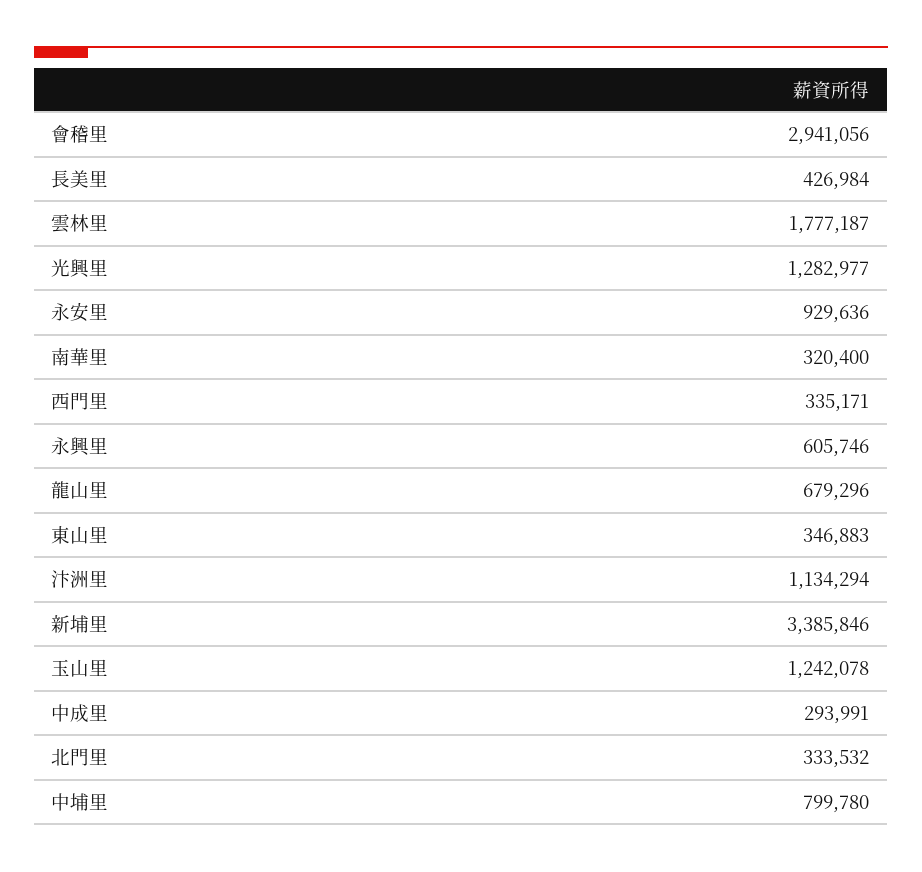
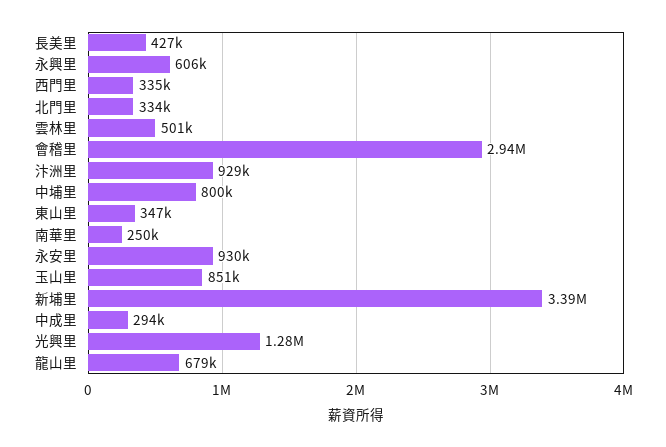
雲林里: 1777187 -> 501000
南華里: 320400 -> 250000
汴洲里: 1134294 -> 929000
玉山里: 1242078 -> 851000

